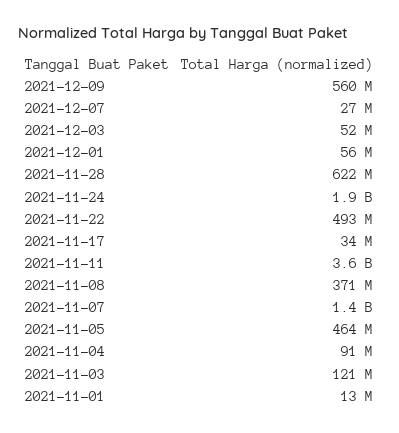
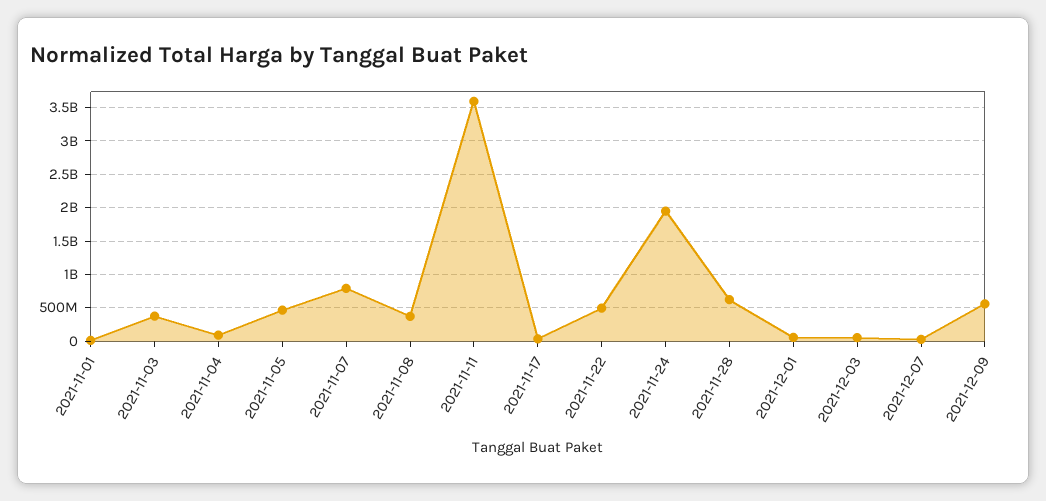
2021-11-07: 1400000000 -> 800000000
2021-11-03: 121000000 -> 400000000

